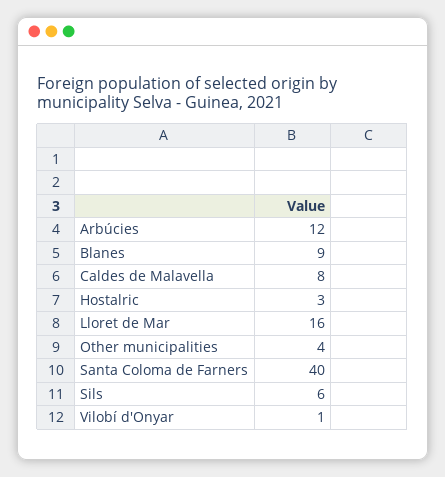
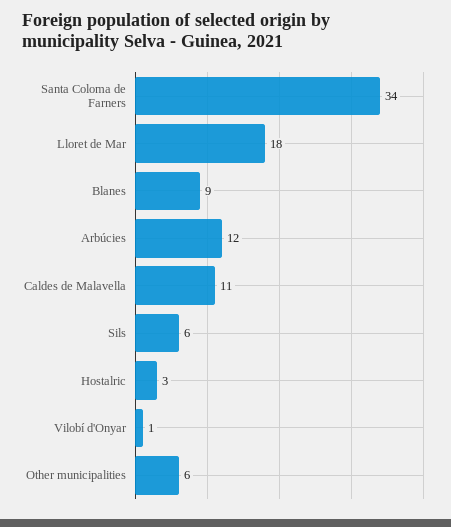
Caldes de Malavella: 8 -> 11
Lloret de Mar: 16 -> 18
Other municipalities: 4 -> 6
Santa Coloma de Farners: 40 -> 34

